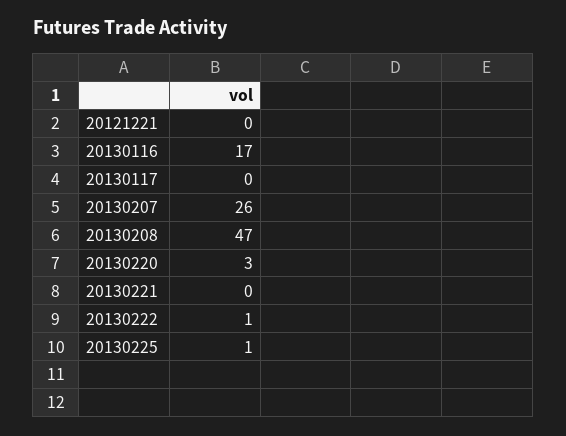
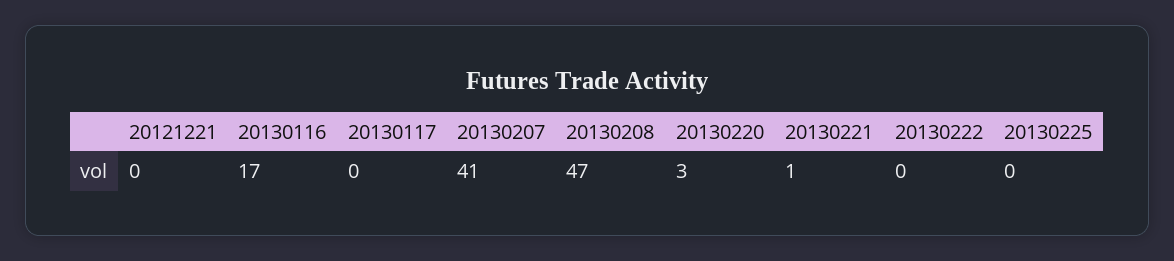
20130207: 26 -> 41
20130221: 0 -> 1
20130222: 1 -> 0
20130225: 1 -> 0

